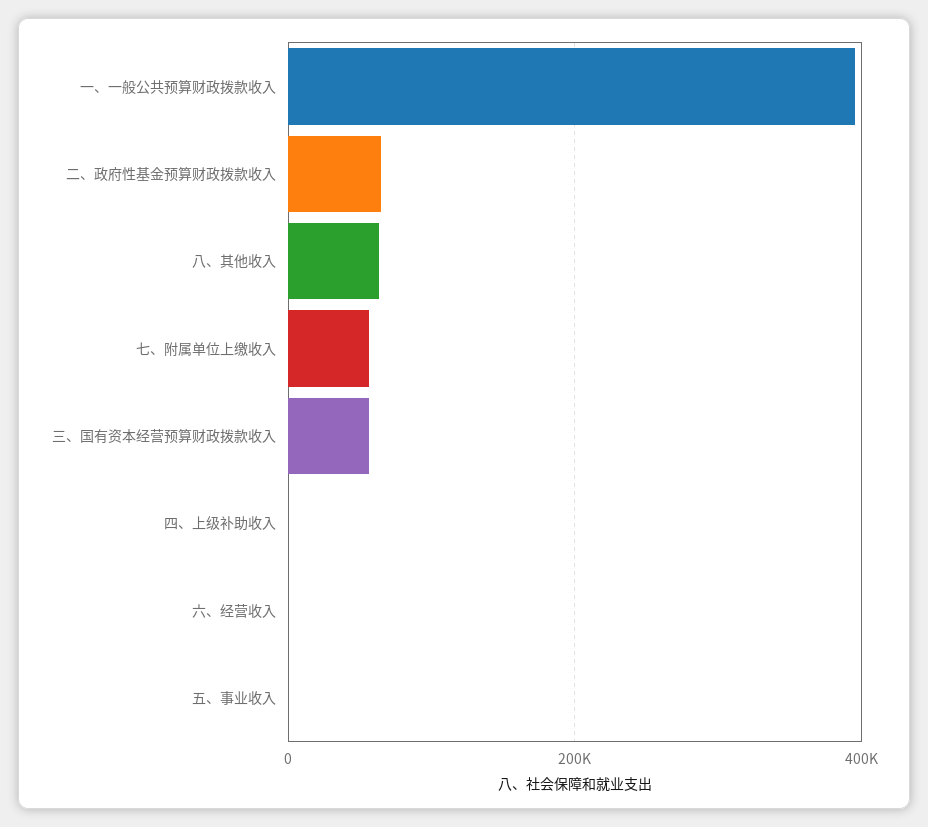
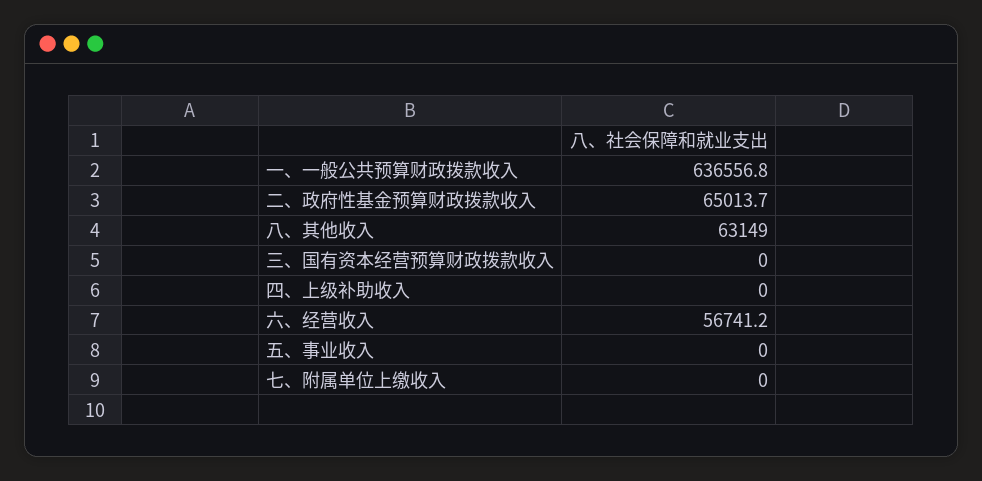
一、一般公共预算财政拨款收入: 400000 -> 636556.8
七、附属单位上缴收入: 60000 -> 0
三、国有资本经营预算财政拨款收入: 60000 -> 0
六、经营收入: 0 -> 56741.2

